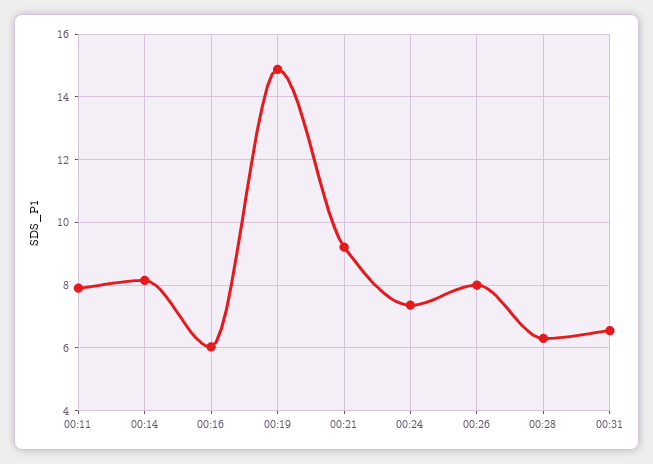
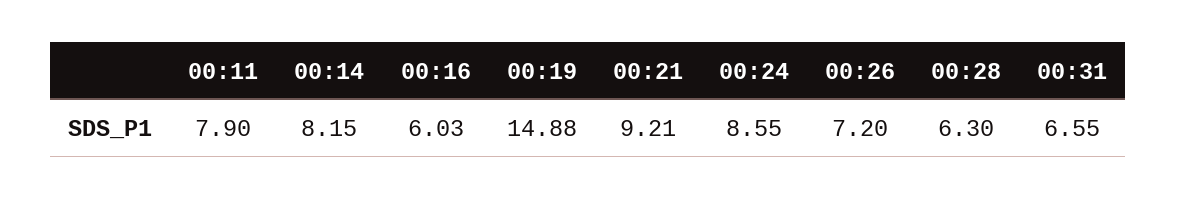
00:24: 7.4 -> 8.55
00:26: 8 -> 7.2

